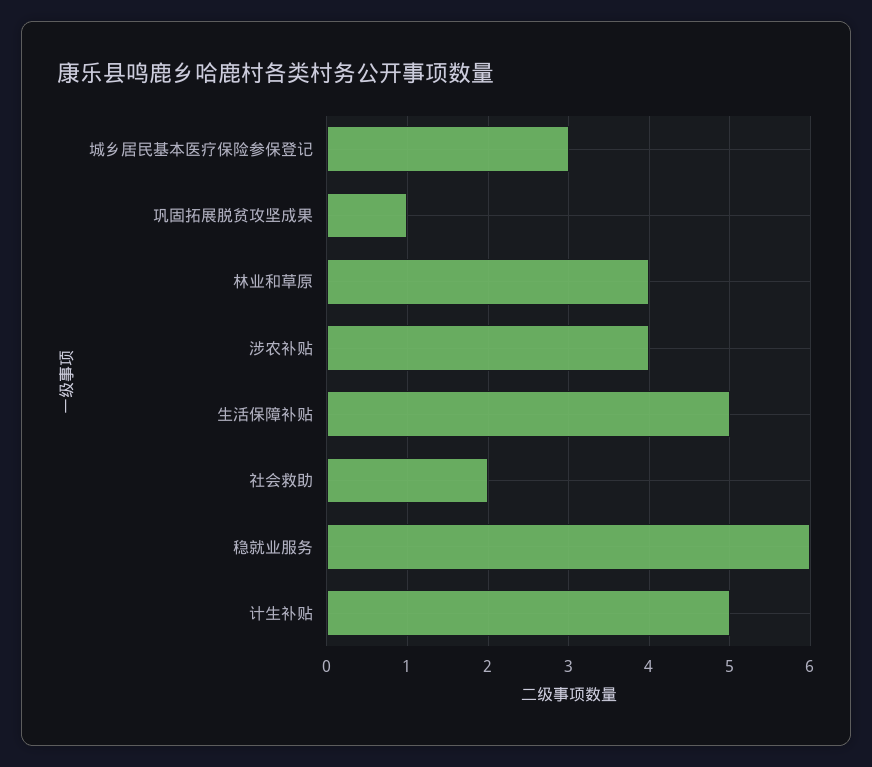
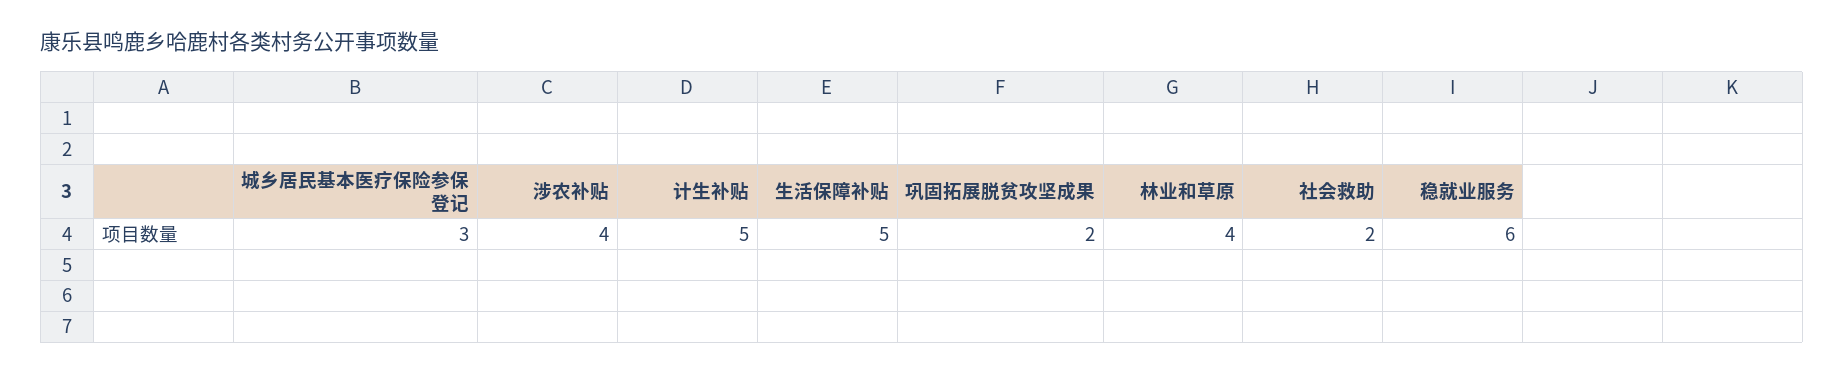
巩固拓展脱贫攻坚成果: 1 -> 2

